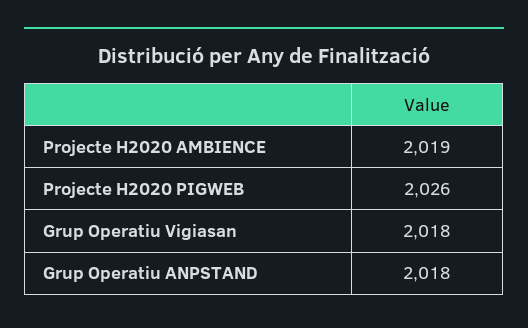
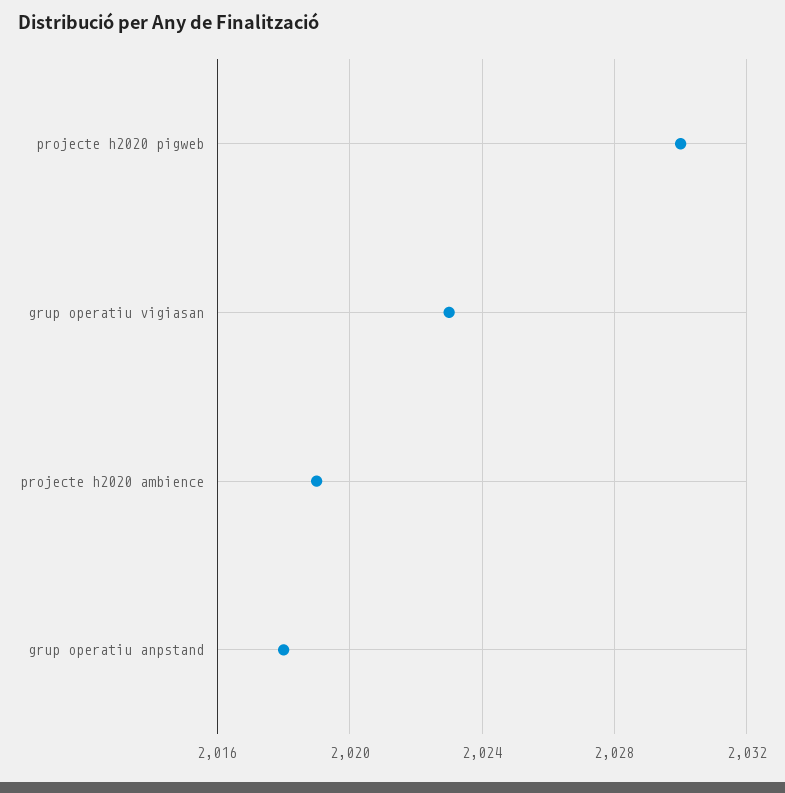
Projecte H2020 PIGWEB: 2026 -> 2030
Grup Operatiu Vigiasan: 2018 -> 2023

